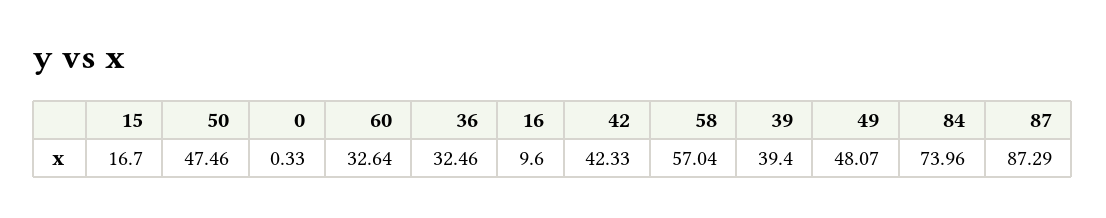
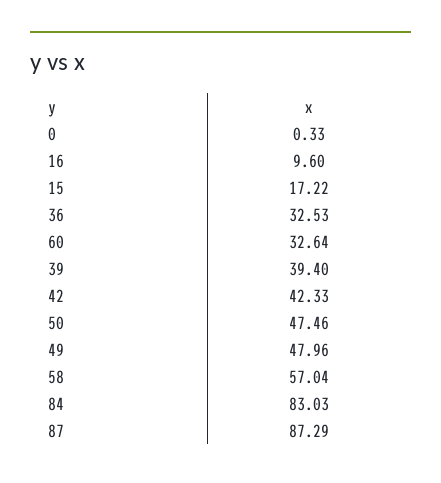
15: 16.7 -> 17.22
36: 32.46 -> 32.53
49: 48.07 -> 47.96
84: 73.96 -> 83.03

